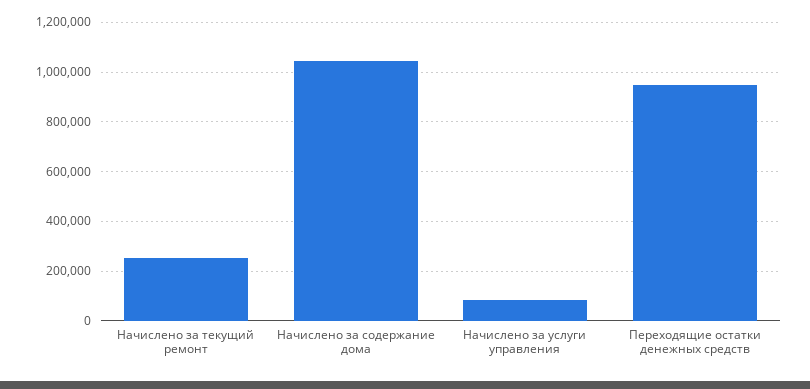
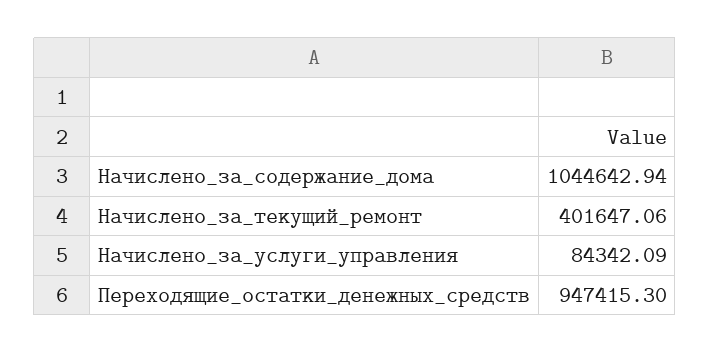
Начислено за текущий ремонт: 250000 -> 401647.06

